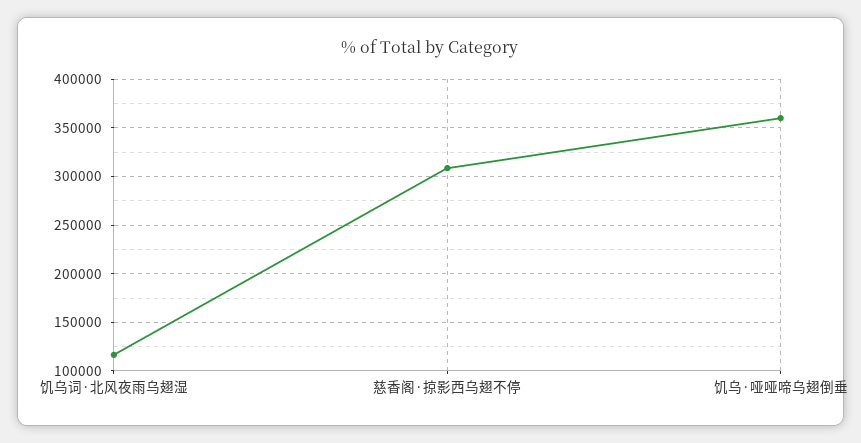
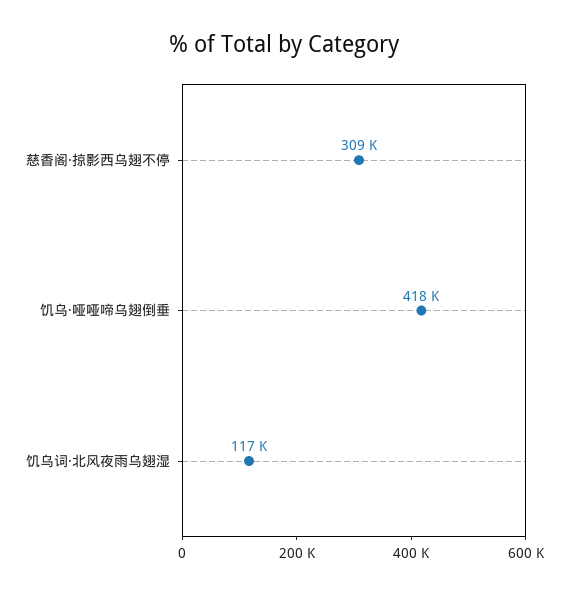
饥乌·哑哑啼乌翅倒垂: 360000 -> 418000

